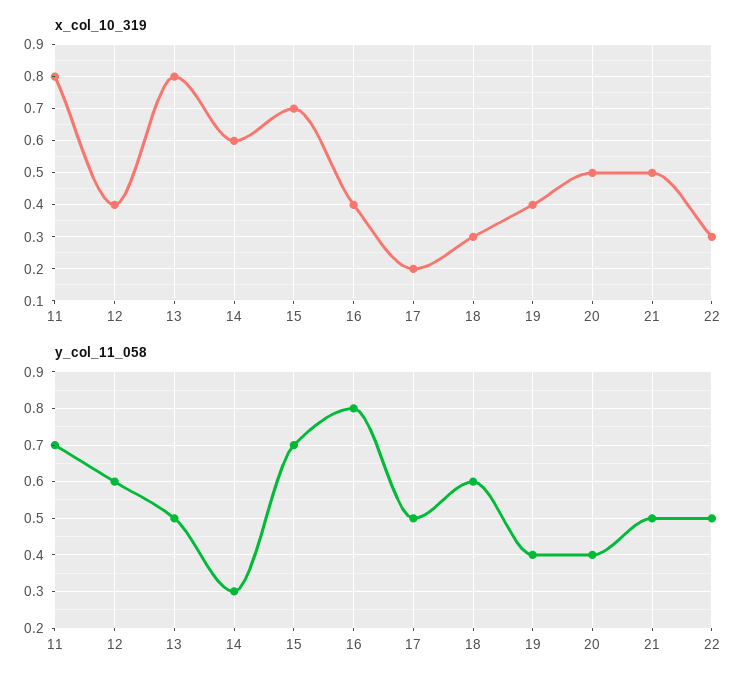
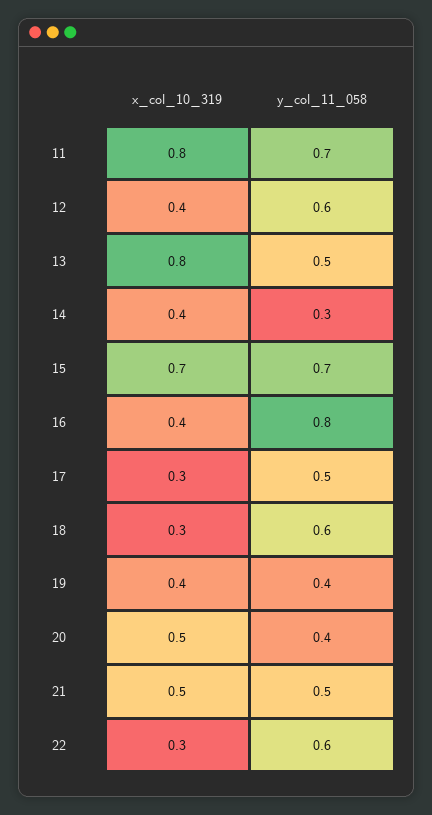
x_col_10_319, 14: 0.6 -> 0.4
x_col_10_319, 17: 0.2 -> 0.3
y_col_11_058, 22: 0.5 -> 0.6

